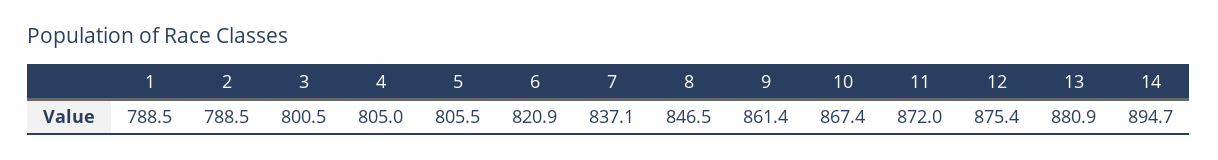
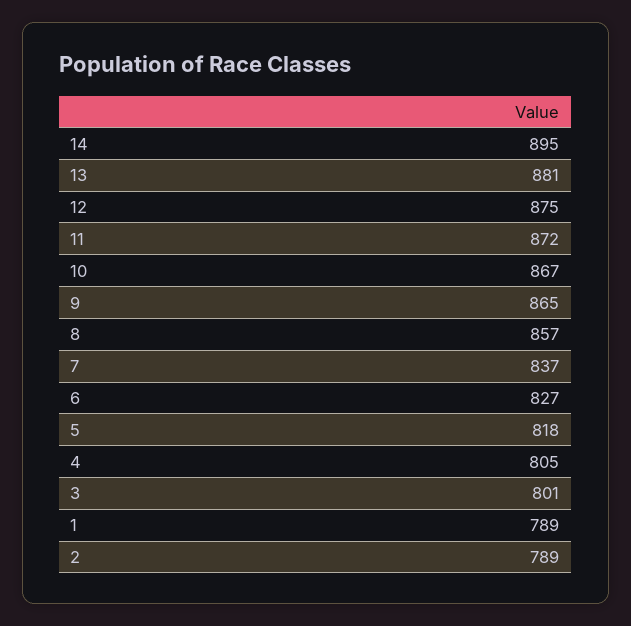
5: 805.5 -> 818
6: 820.9 -> 827
8: 846.5 -> 857
9: 861.4 -> 865

